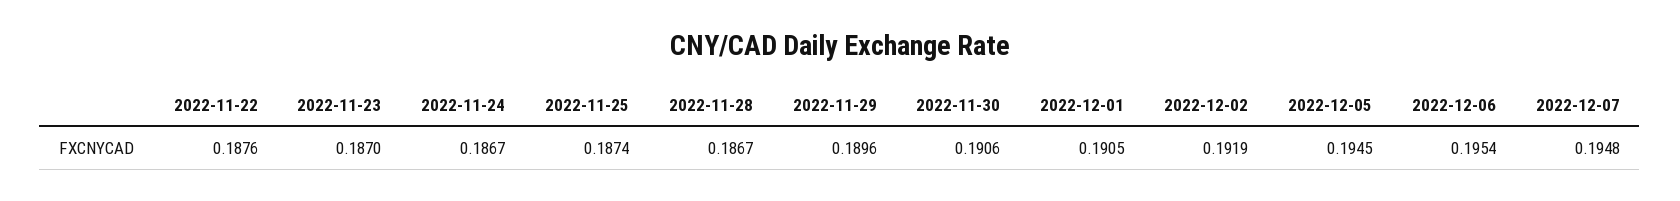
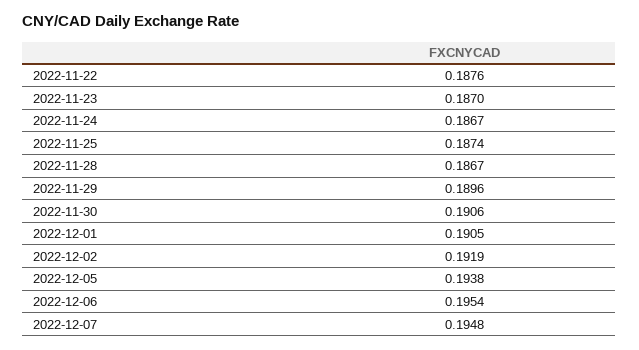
2022-12-05: 0.1945 -> 0.1938

